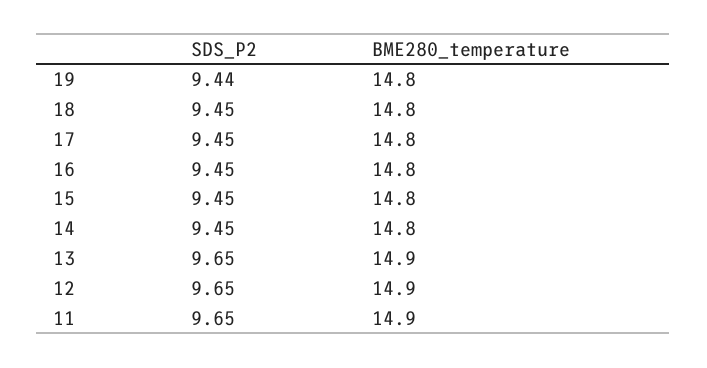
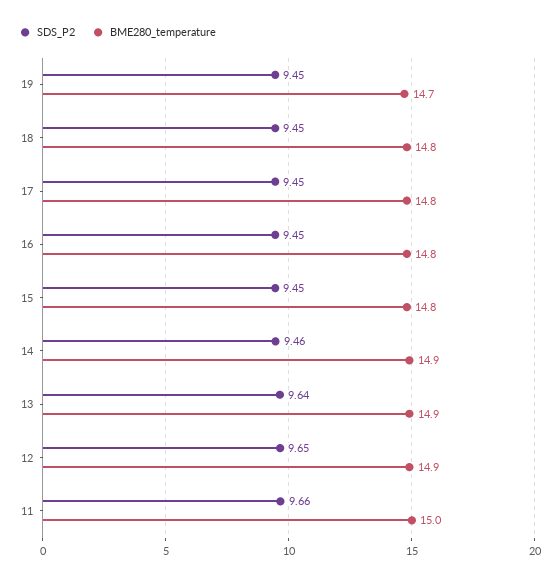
SDS_P2, 19: 9.44 -> 9.45
BME280_temperature, 19: 14.8 -> 14.7
SDS_P2, 14: 9.45 -> 9.46
BME280_temperature, 14: 14.8 -> 14.9
SDS_P2, 13: 9.65 -> 9.64
SDS_P2, 11: 9.65 -> 9.66
BME280_temperature, 11: 14.9 -> 15

